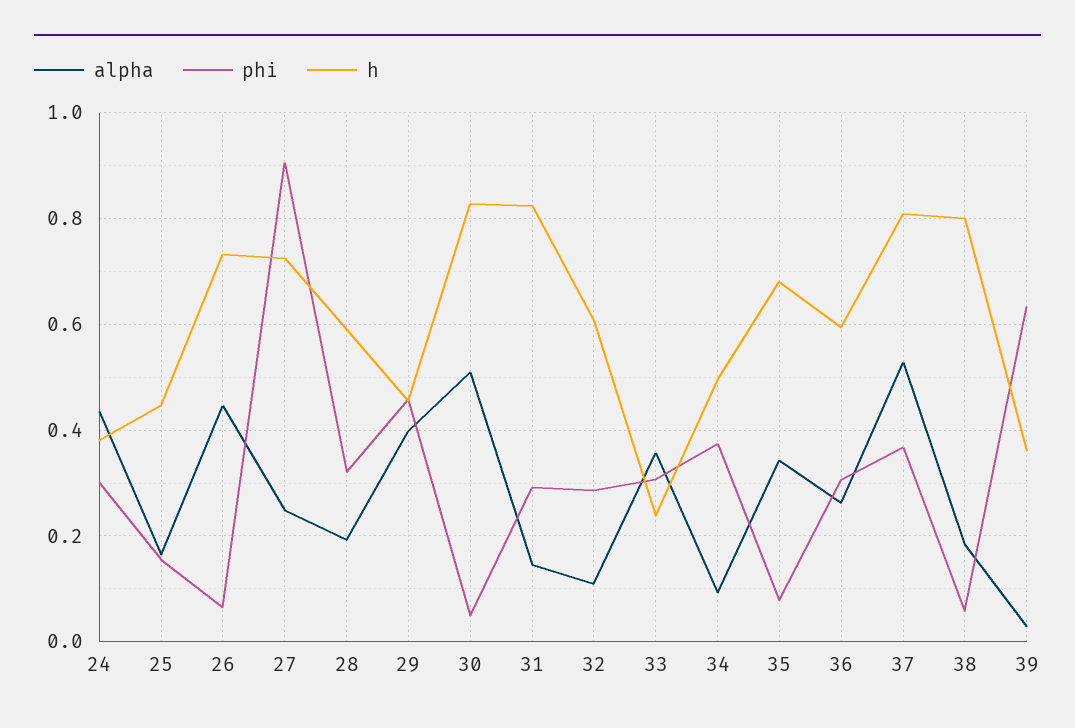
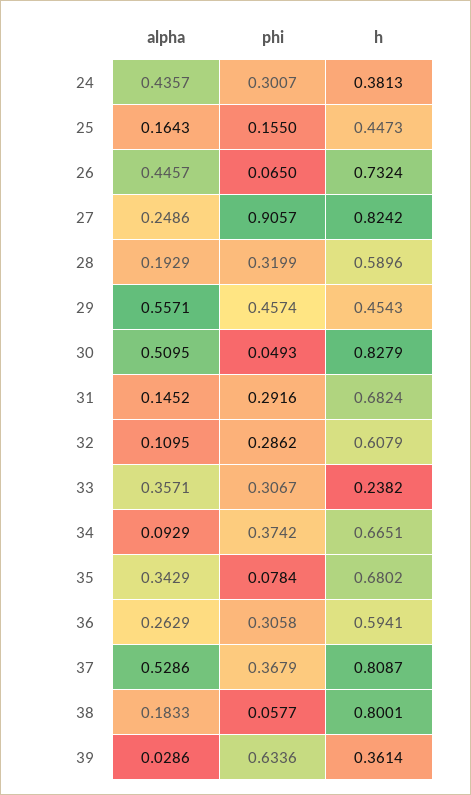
h, 27: 0.72 -> 0.8242
alpha, 29: 0.4 -> 0.5571
h, 31: 0.82 -> 0.6824
h, 34: 0.5 -> 0.6651

